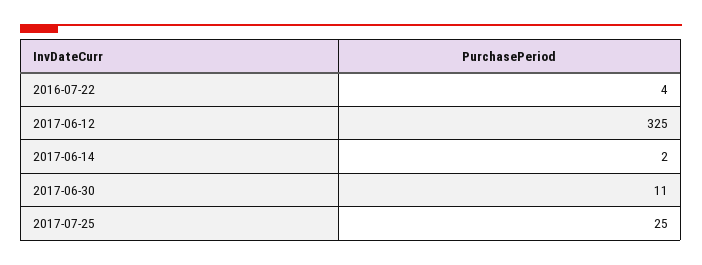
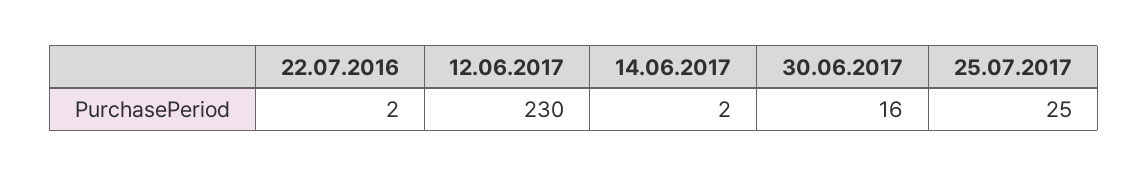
2016-07-22: 4 -> 2
2017-06-12: 325 -> 230
2017-06-30: 11 -> 16

